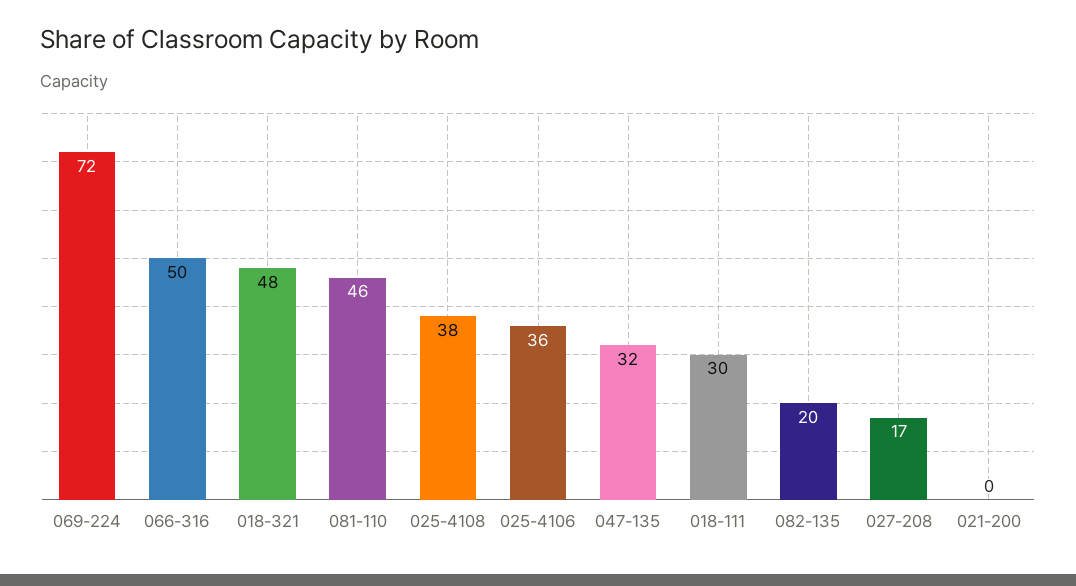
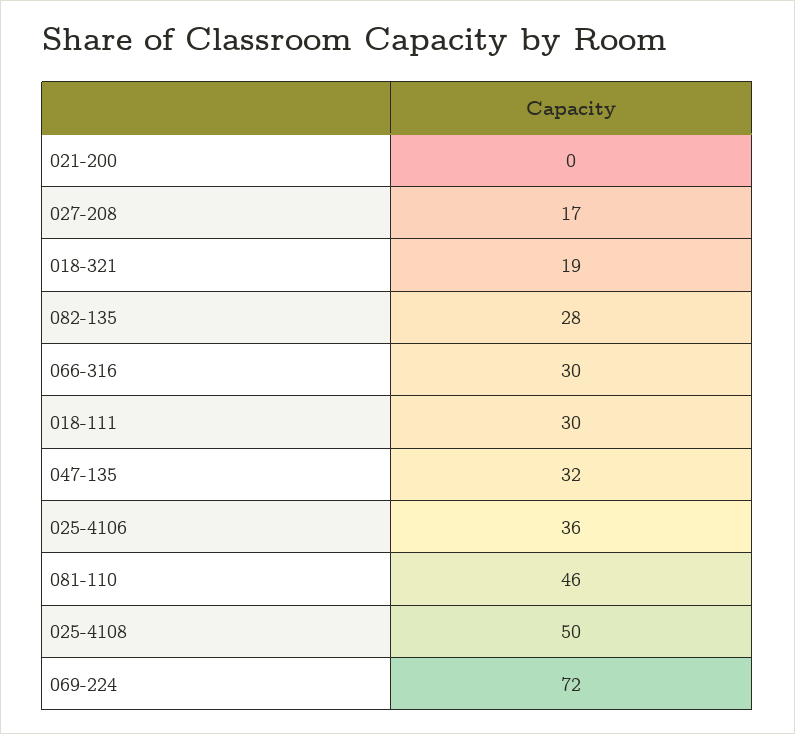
066-316: 50 -> 30
018-321: 48 -> 19
025-4108: 38 -> 50
082-135: 20 -> 28

